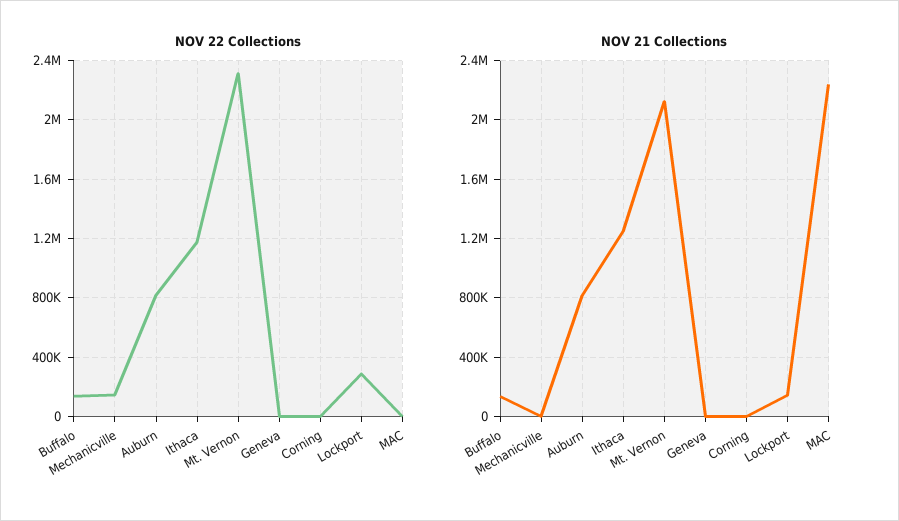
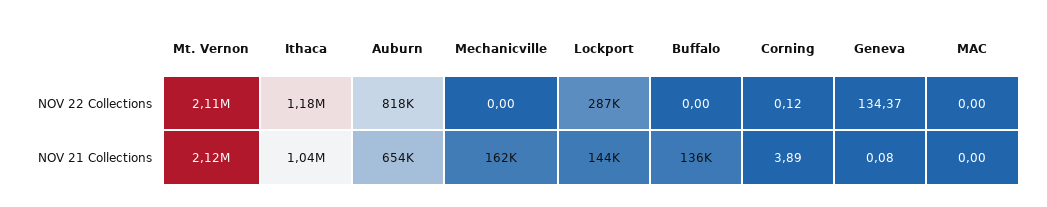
NOV 22 Collections, Buffalo: 150000 -> 0
NOV 22 Collections, Mechanicville: 150000 -> 0
NOV 22 Collections, Mt. Vernon: 2300000 -> 2110000
NOV 21 Collections, Mechanicville: 0 -> 162000
NOV 21 Collections, Auburn: 800000 -> 654000
NOV 21 Collections, Ithaca: 1250000 -> 1040000
NOV 21 Collections, MAC: 2250000 -> 0

